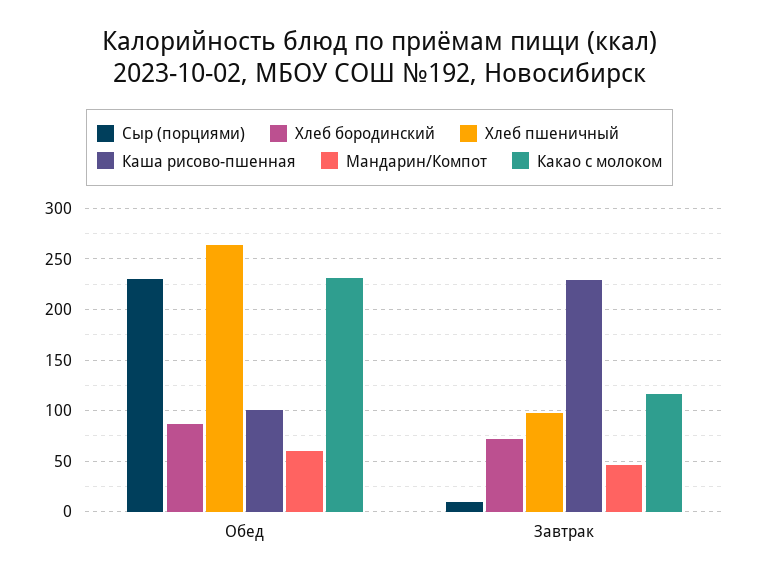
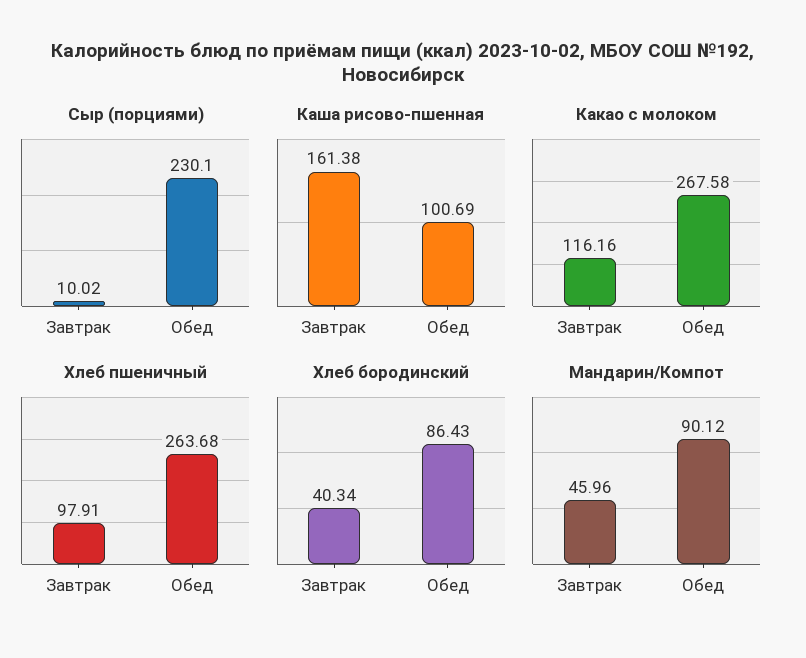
Мандарин/Компот, Обед: 60 -> 90.12
Какао с молоком, Обед: 230 -> 267.58
Хлеб бородинский, Завтрак: 70 -> 40.34
Каша рисово-пшенная, Завтрак: 230 -> 161.38

